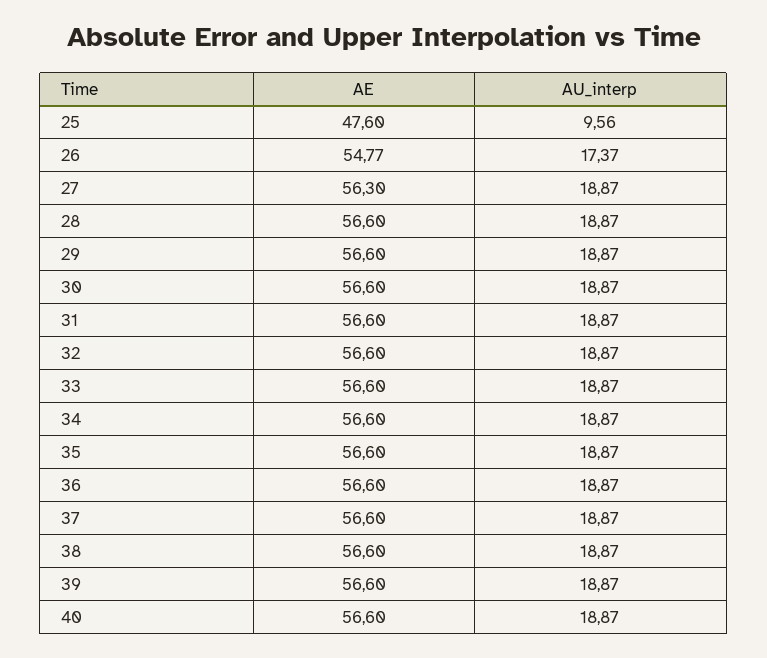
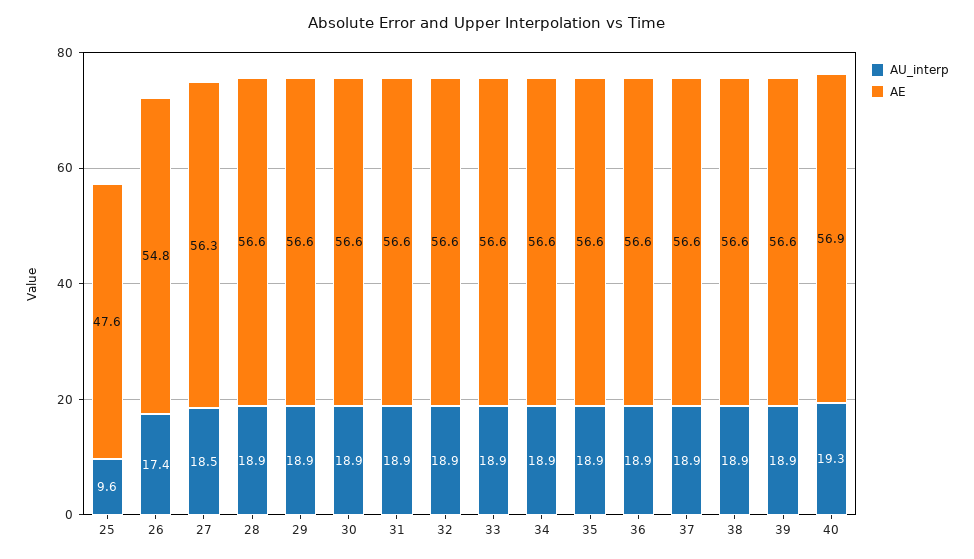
AU_interp, 27: 18.87 -> 18.5
AE, 40: 56.6 -> 56.9
AU_interp, 40: 18.87 -> 19.3

